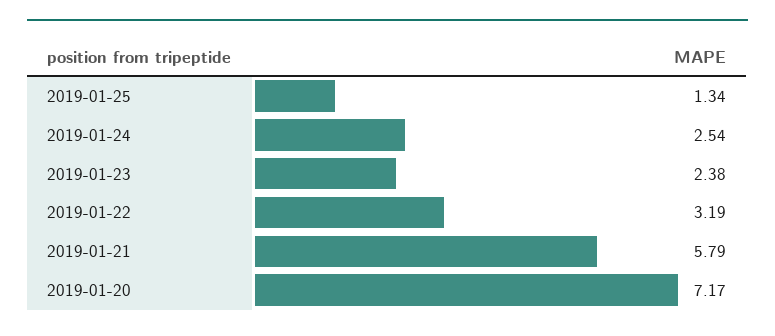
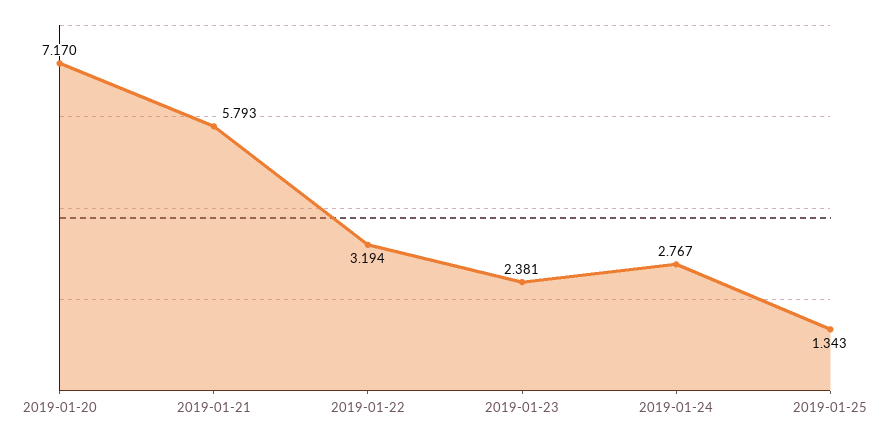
2019-01-24: 2.54 -> 2.767

